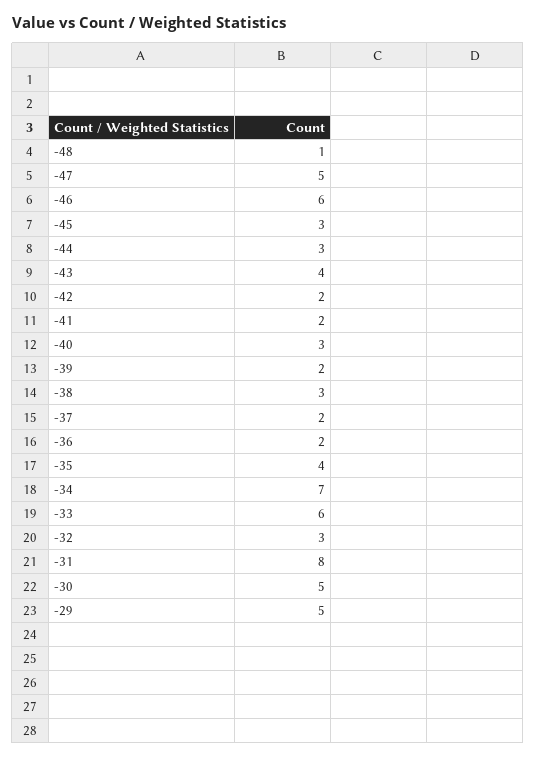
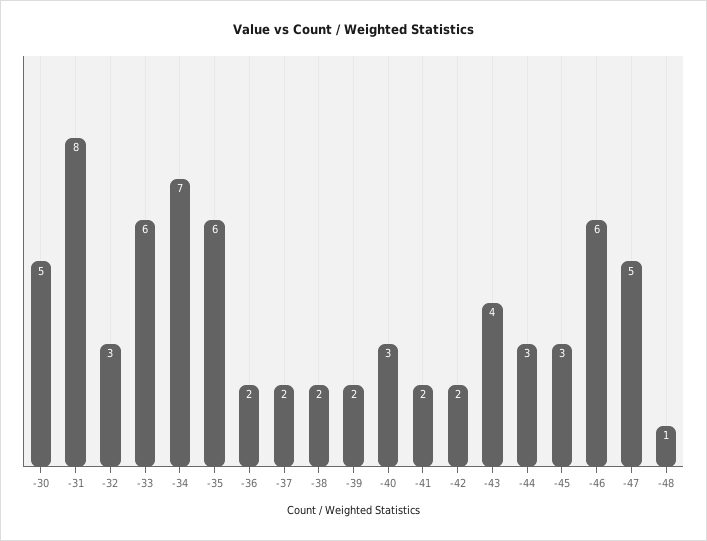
-38: 3 -> 2
-35: 4 -> 6
-29: 5 -> none

